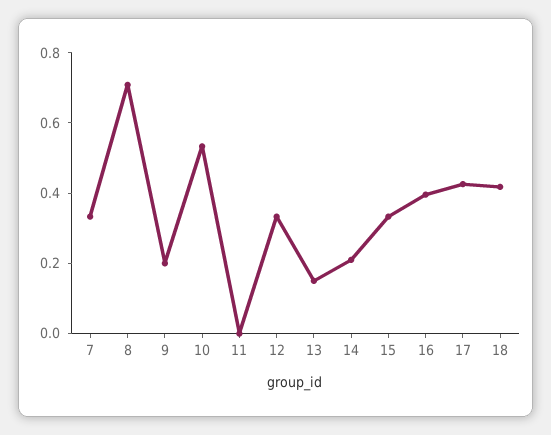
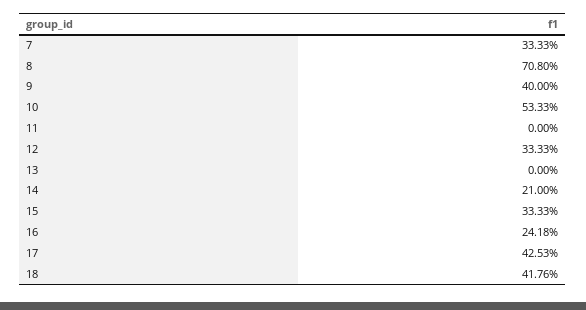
9: 0.2 -> 0.4
13: 0.15 -> 0
16: 0.4 -> 0.2418

